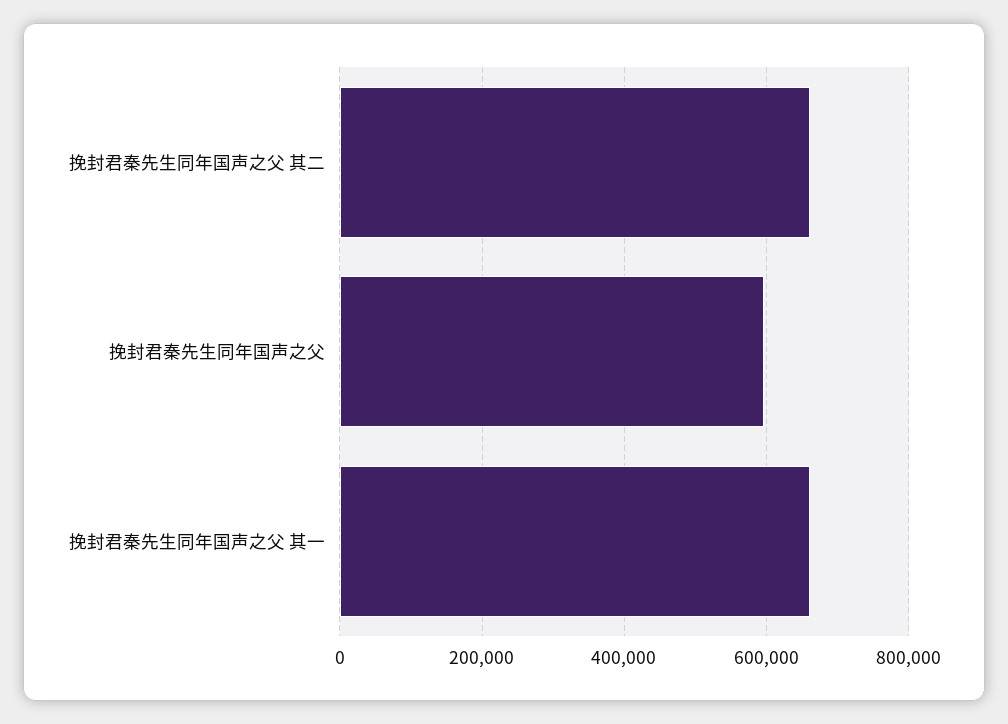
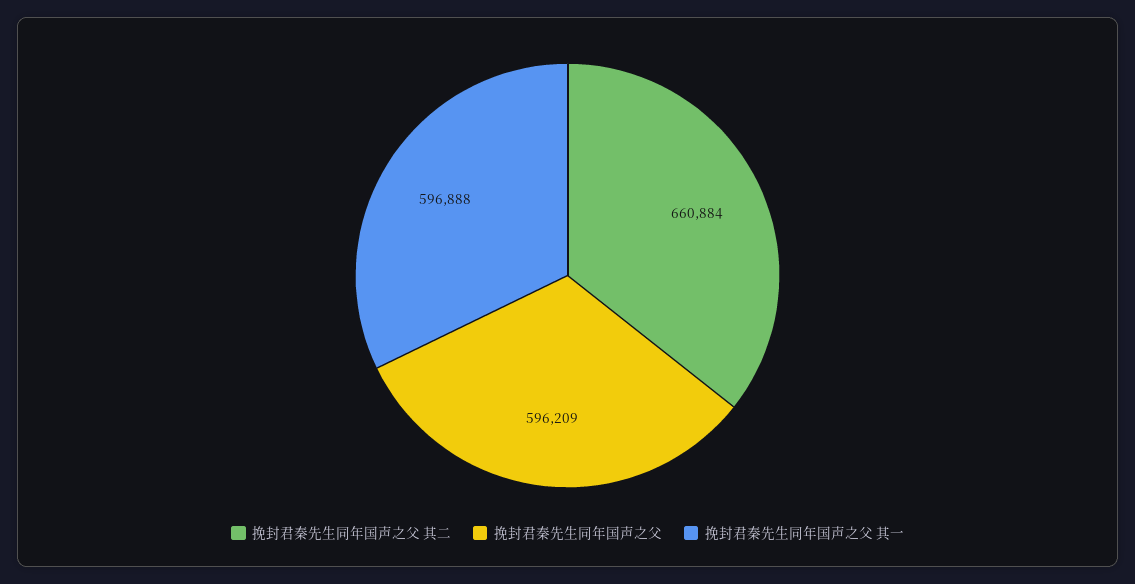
挽封君秦先生同年国声之父 其一: 660000 -> 596888

